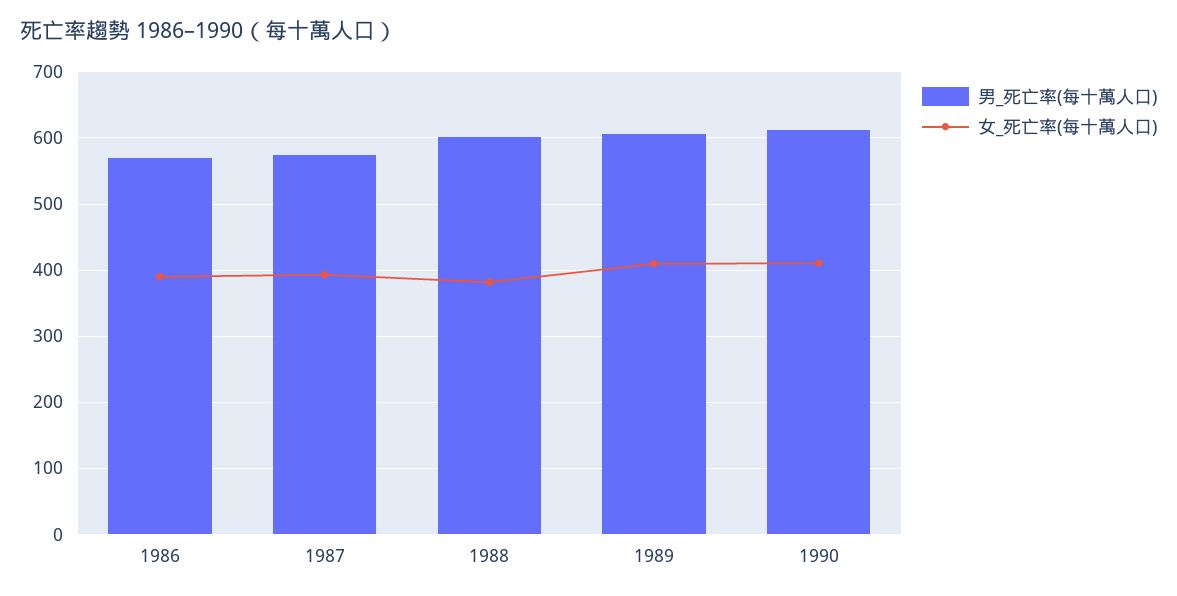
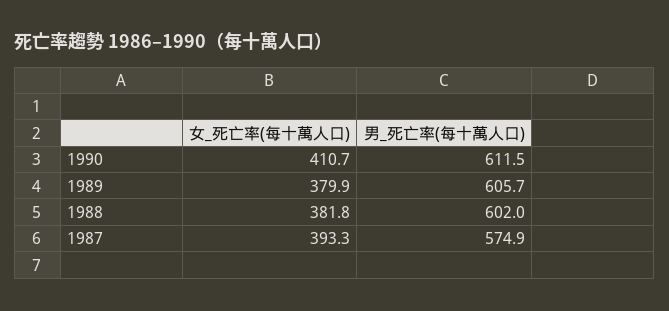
男_死亡率(每十萬人口), 1986: 570 -> none
女_死亡率(每十萬人口), 1986: 390 -> none
女_死亡率(每十萬人口), 1989: 410 -> 379.9

